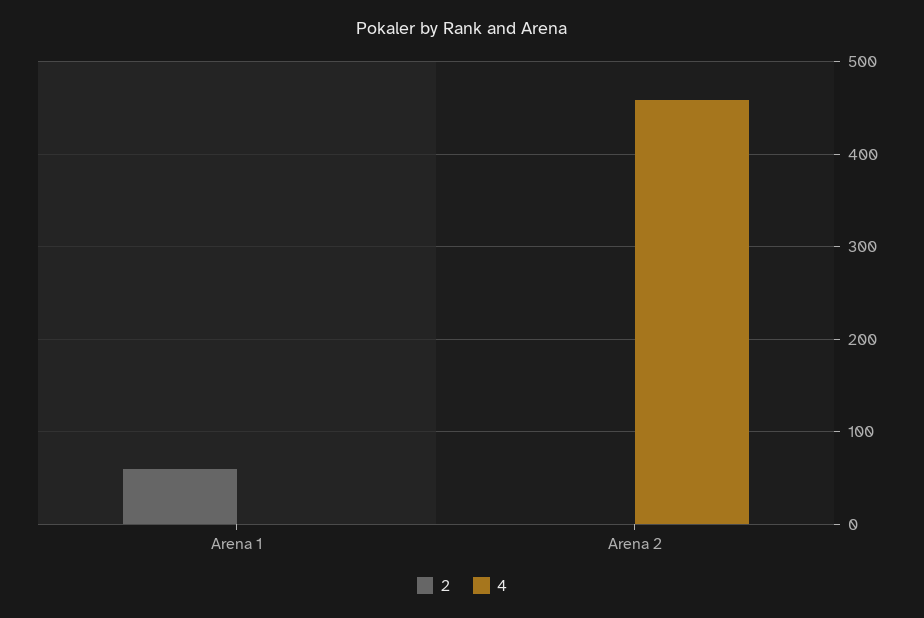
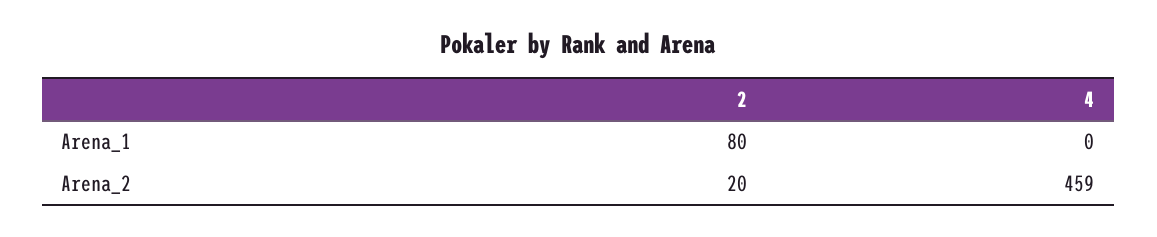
2, Arena 1: 60 -> 80
2, Arena 2: 0 -> 20

